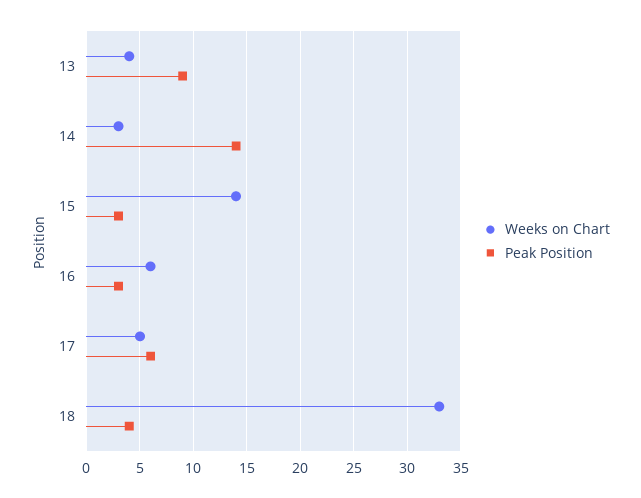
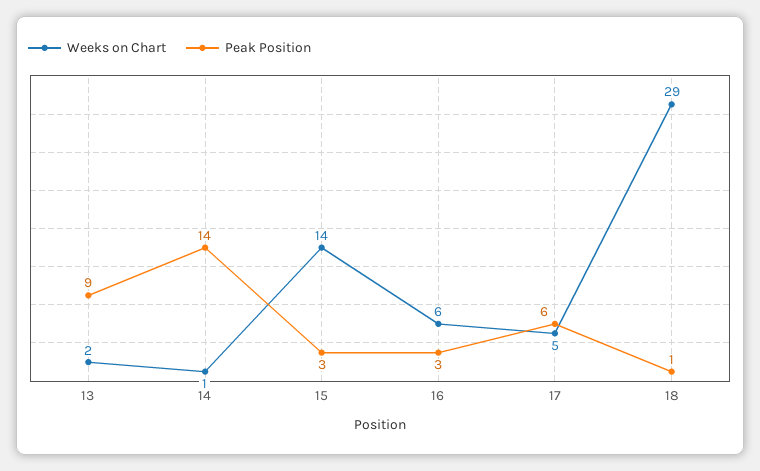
Weeks on Chart, 13: 4 -> 2
Weeks on Chart, 14: 3 -> 1
Weeks on Chart, 18: 33 -> 29
Peak Position, 18: 4 -> 1

